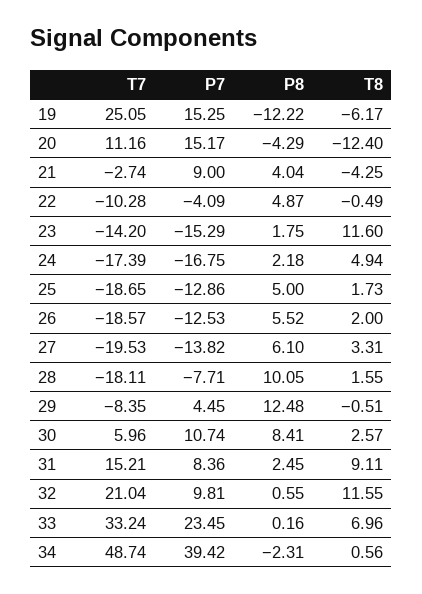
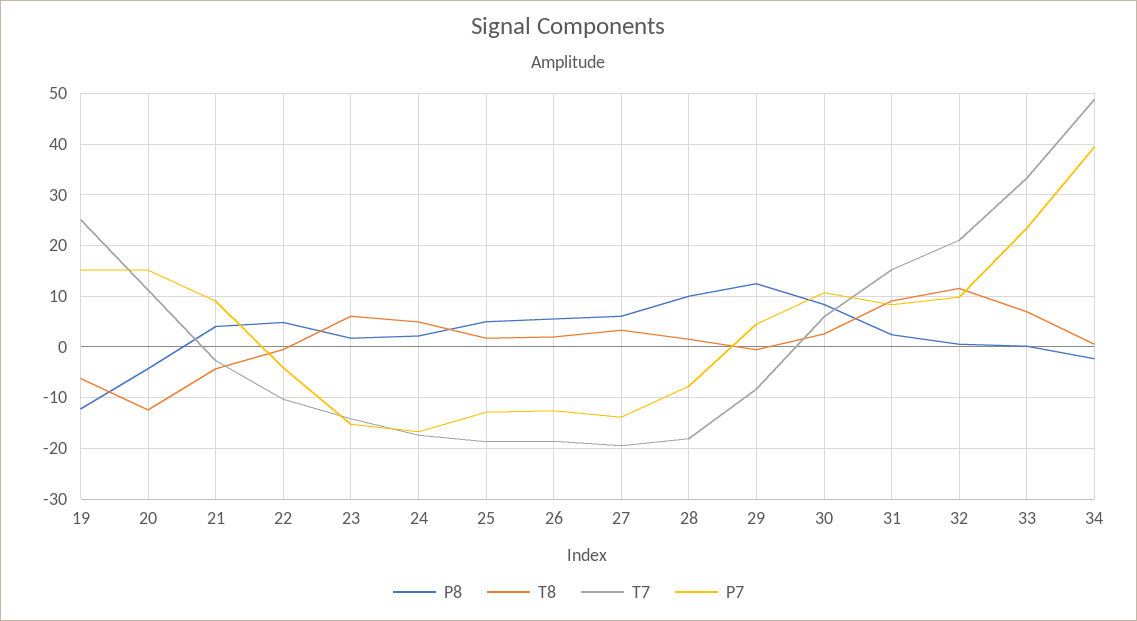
T8, 23: 11.6 -> 6

